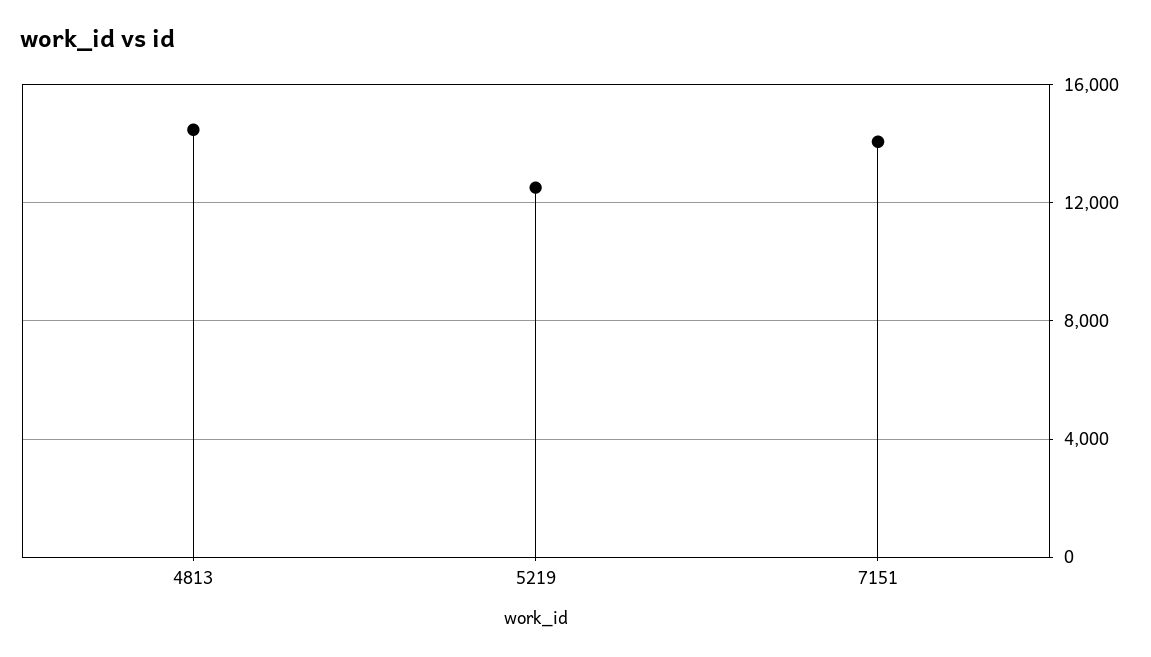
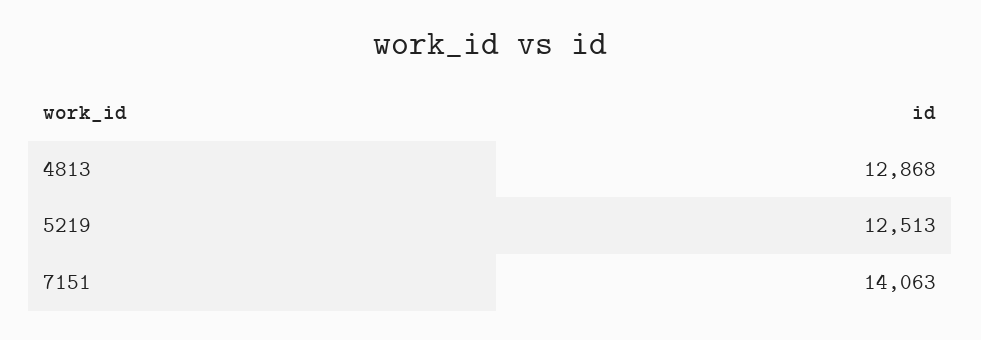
4813: 14500 -> 12868

